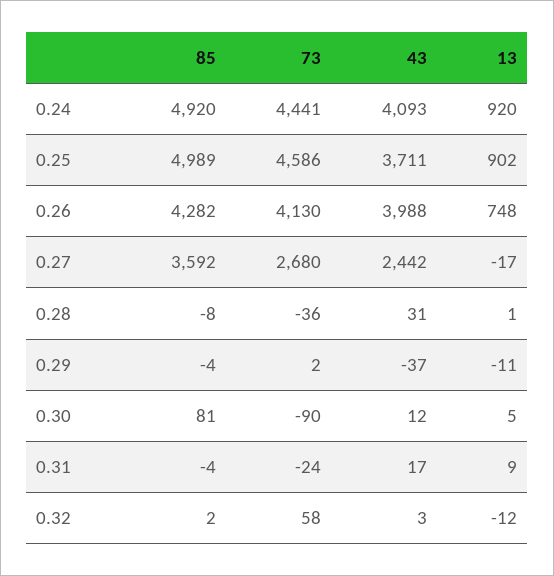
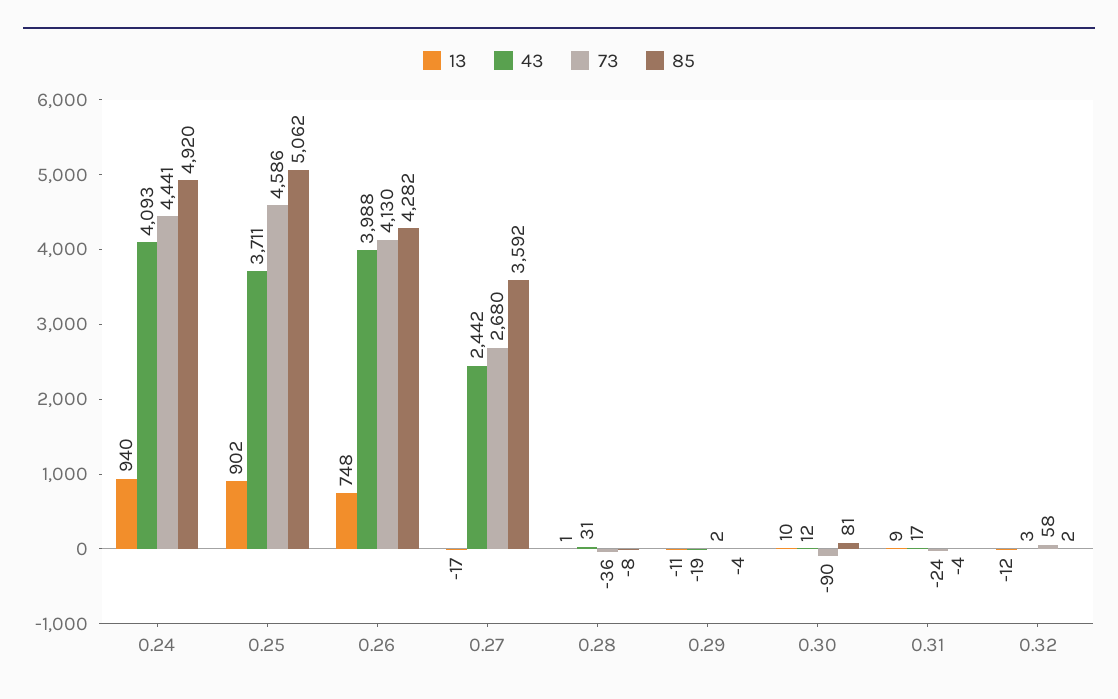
13, 0.24: 920 -> 940
85, 0.25: 4989 -> 5062
43, 0.29: -37 -> -19
13, 0.30: 5 -> 10

